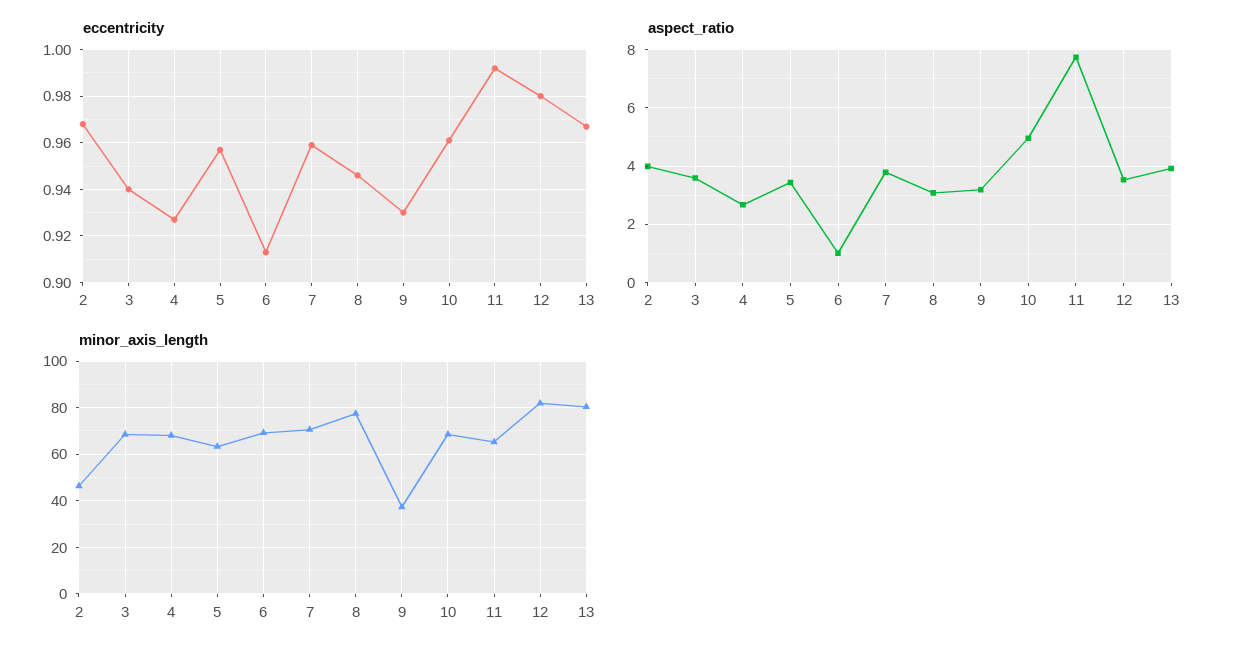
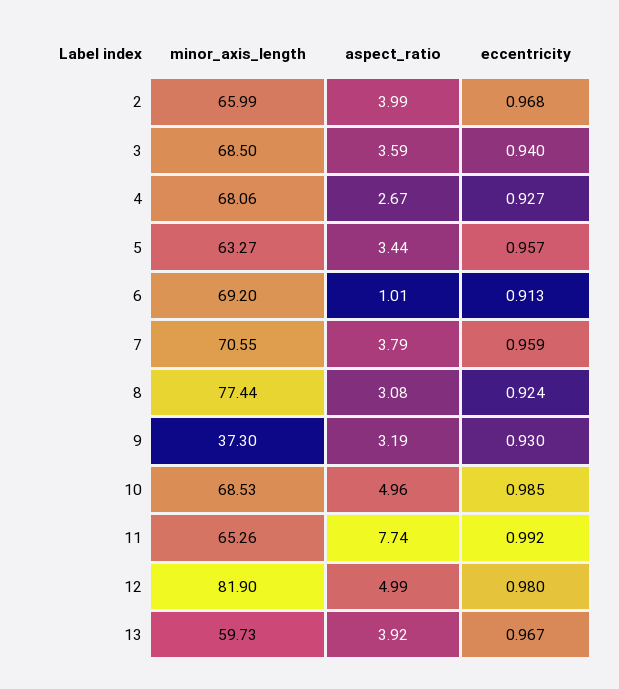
eccentricity, 8: 0.945 -> 0.924
eccentricity, 10: 0.96 -> 0.985
aspect_ratio, 12: 3.5 -> 4.99
minor_axis_length, 2: 45 -> 65.99
minor_axis_length, 13: 80 -> 59.73

